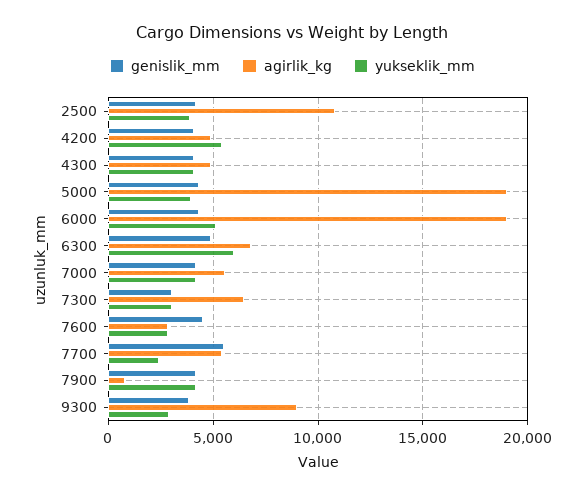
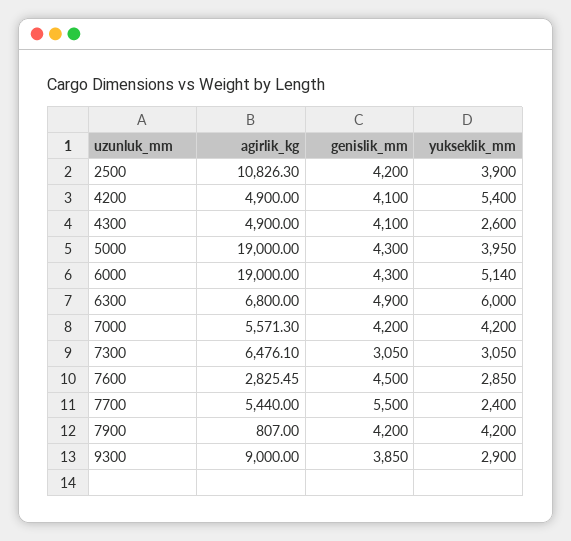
yukseklik_mm, 4300: 4000 -> 2600

